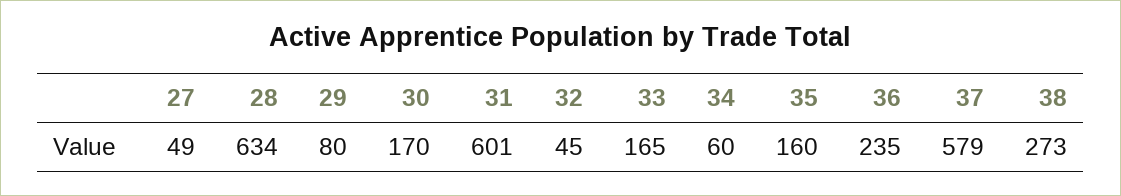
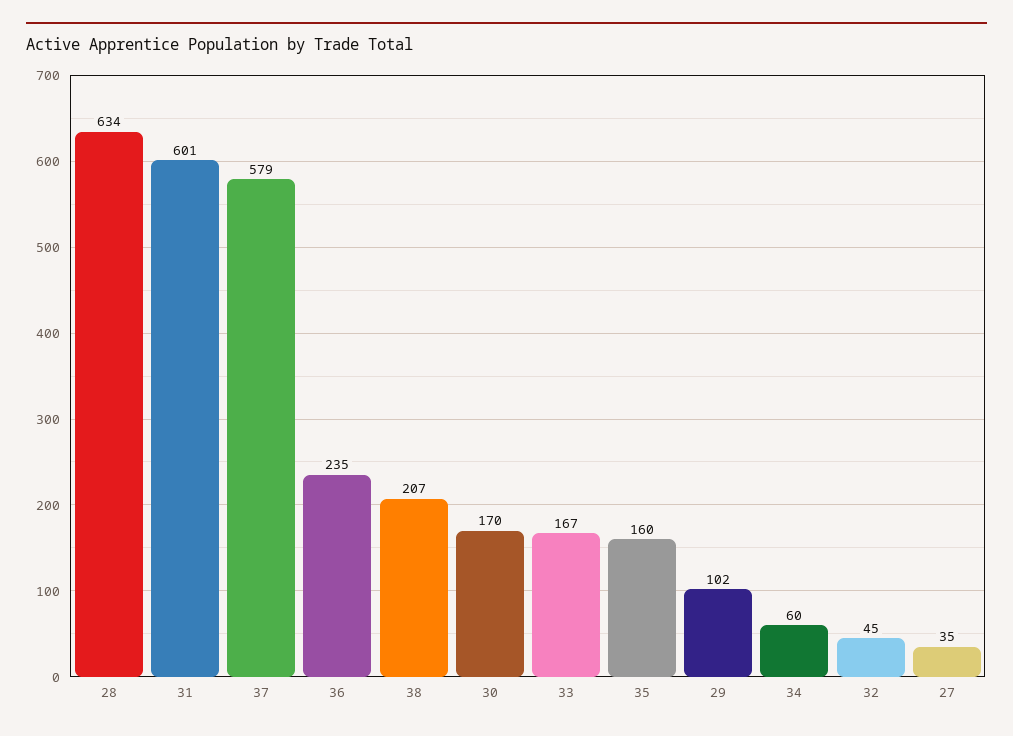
27: 49 -> 35
29: 80 -> 102
33: 165 -> 167
38: 273 -> 207

